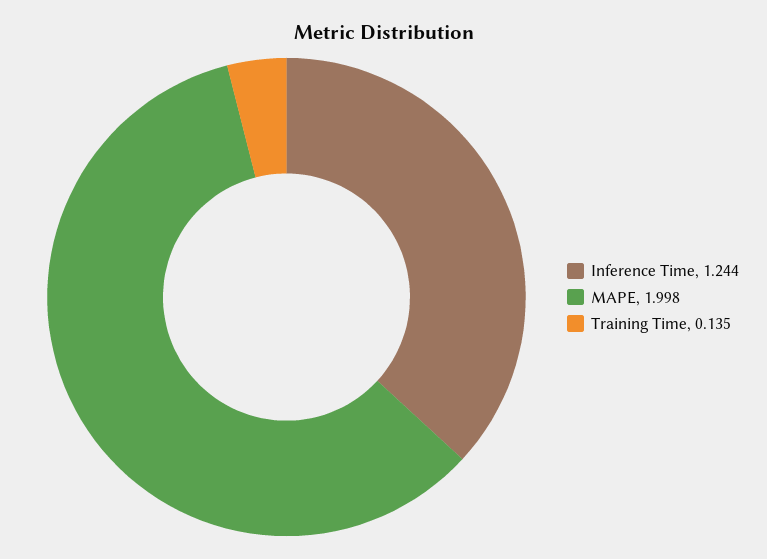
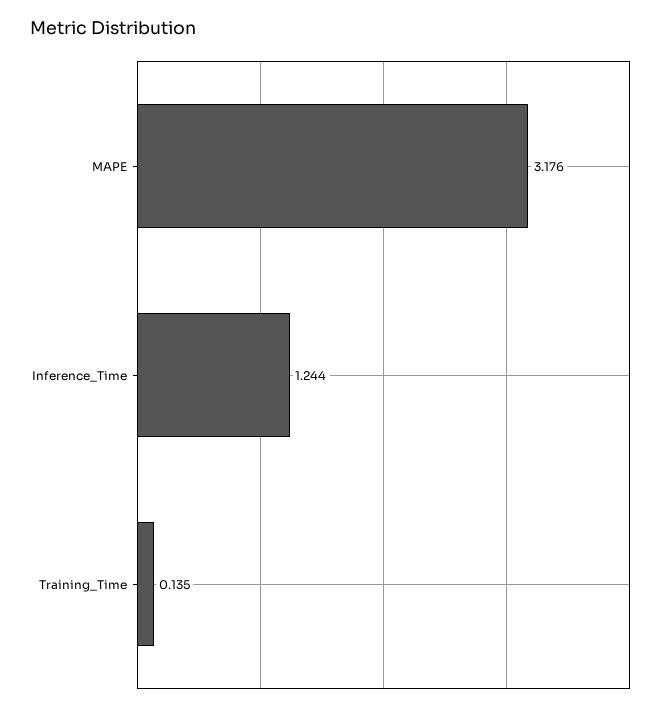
MAPE: 1.998 -> 3.176

